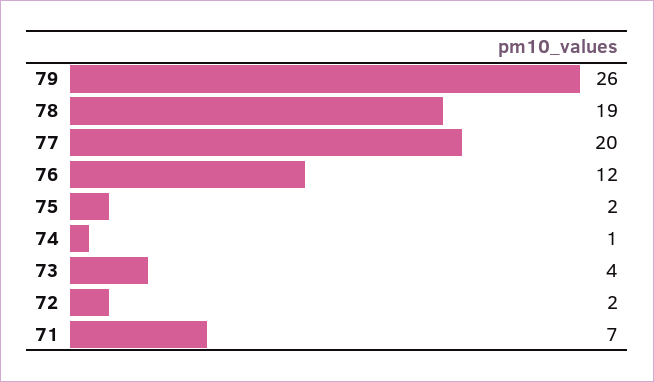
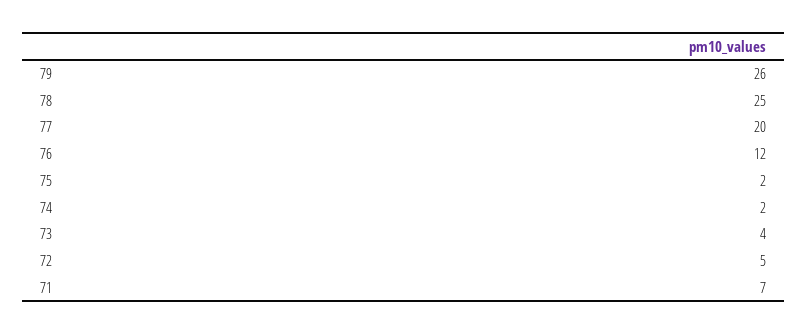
78: 19 -> 25
74: 1 -> 2
72: 2 -> 5

